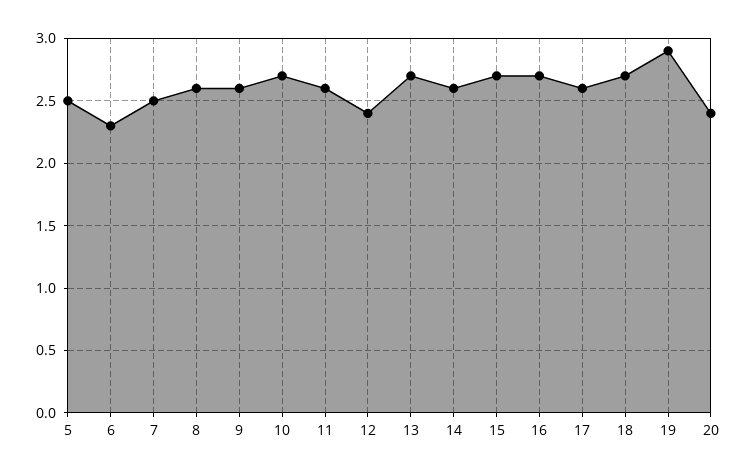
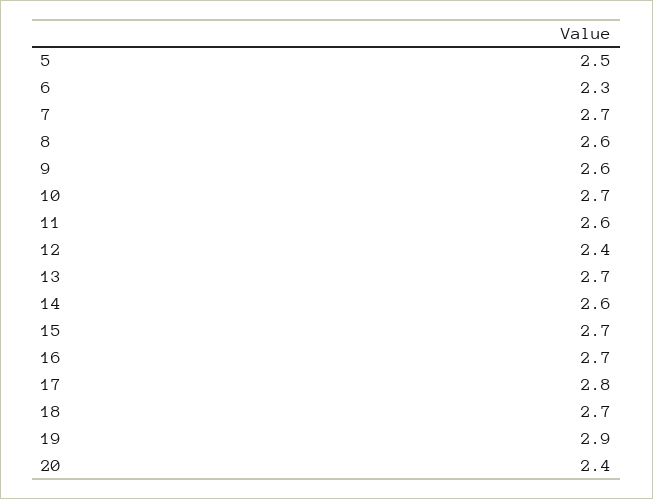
7: 2.5 -> 2.7
17: 2.6 -> 2.8

